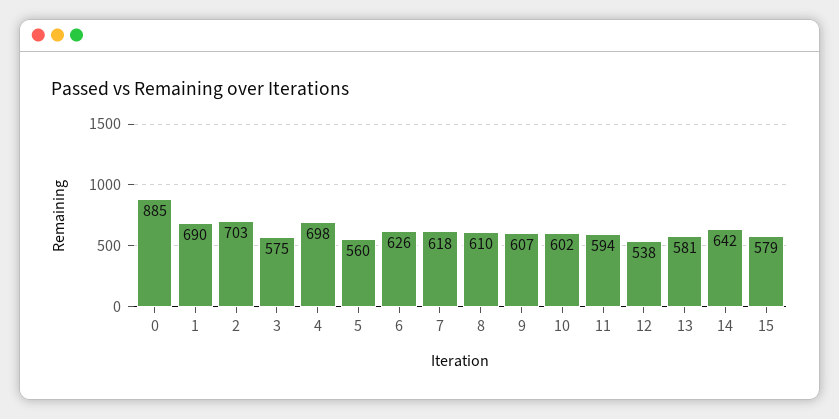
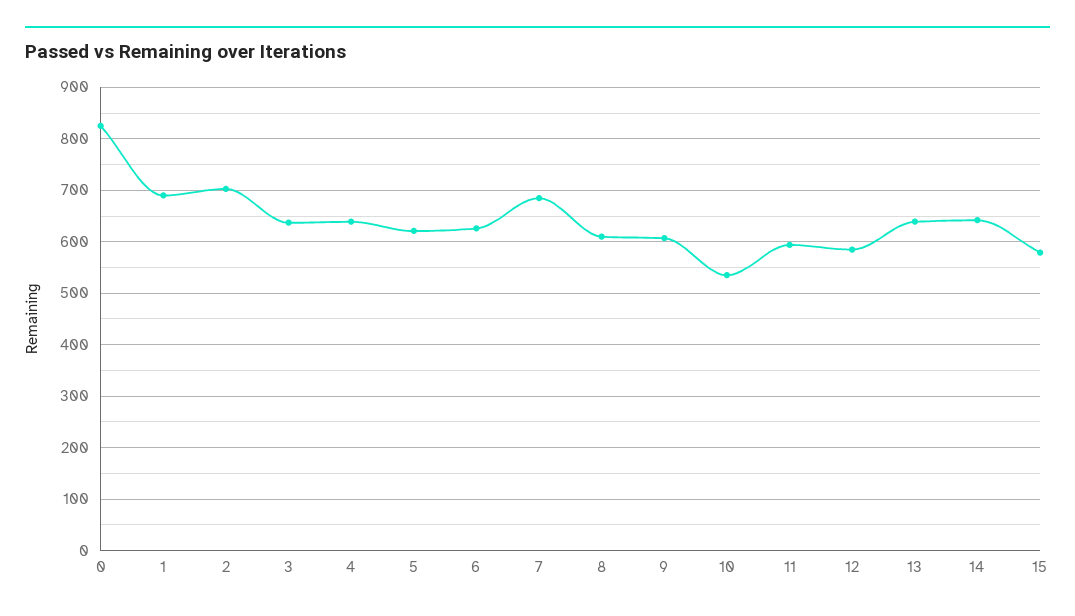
0: 885 -> 820
3: 575 -> 640
4: 698 -> 640
5: 560 -> 620
7: 618 -> 680
10: 602 -> 540
12: 538 -> 580
13: 581 -> 640

